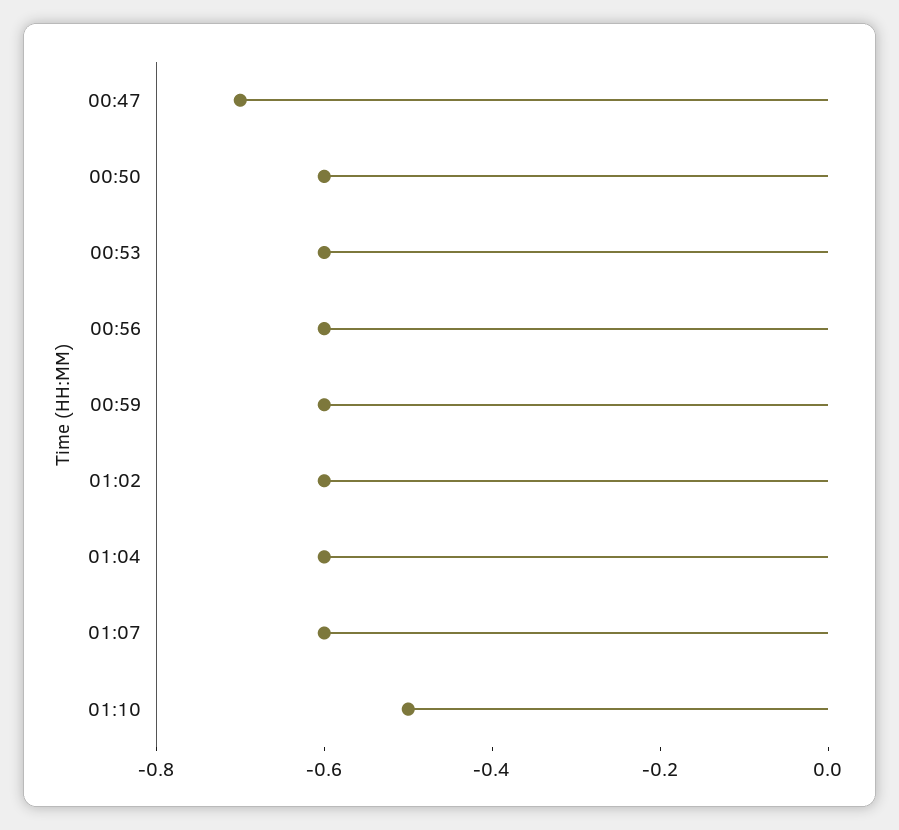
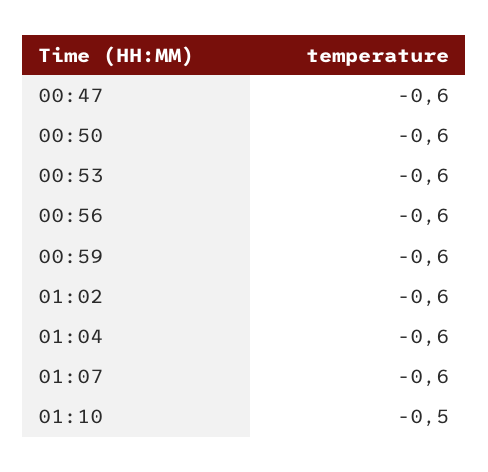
00:47: -0.7 -> -0.6

